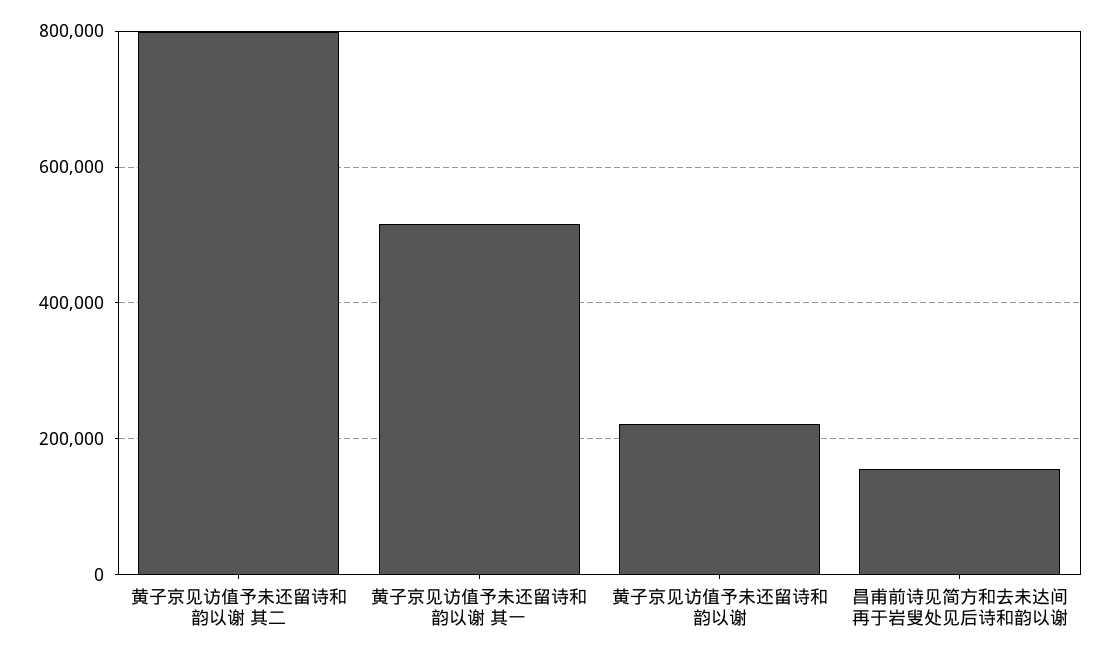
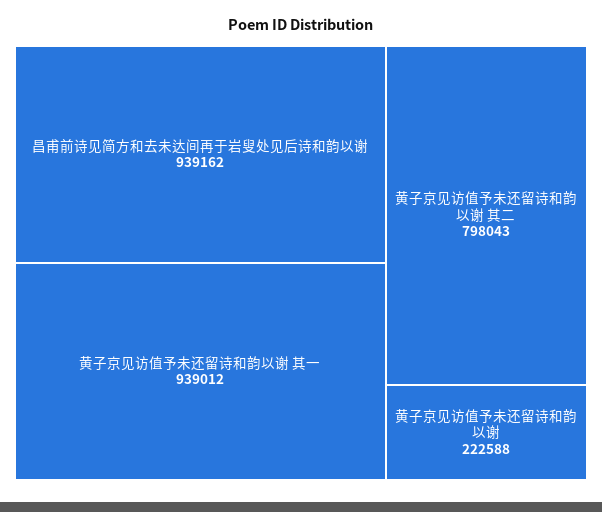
黄子京见访值予未还留诗和韵以谢 其一: 520000 -> 939012
昌甫前诗见简方和去未达间再于岩叟处见后诗和韵以谢: 160000 -> 939162

